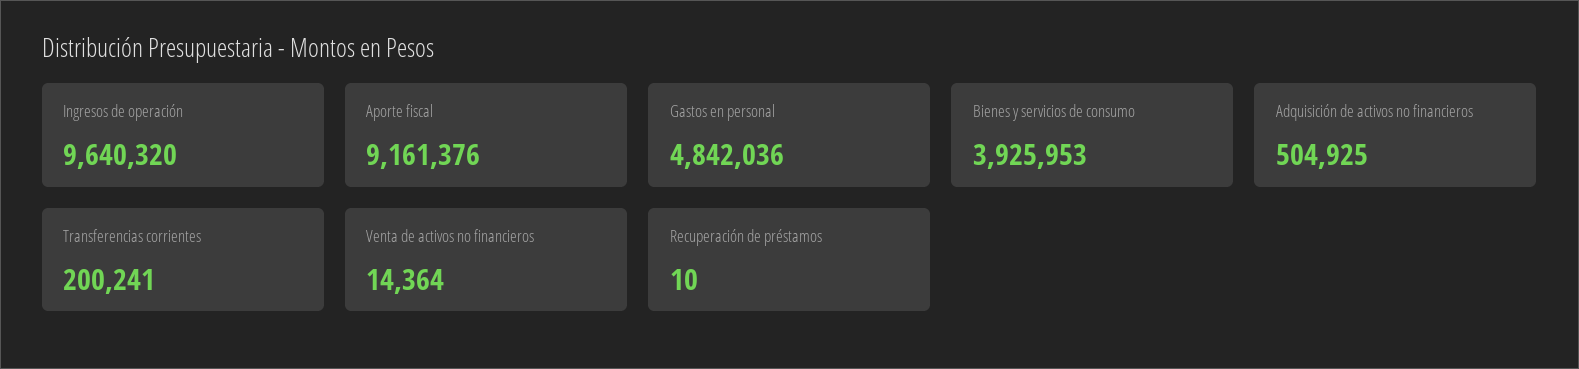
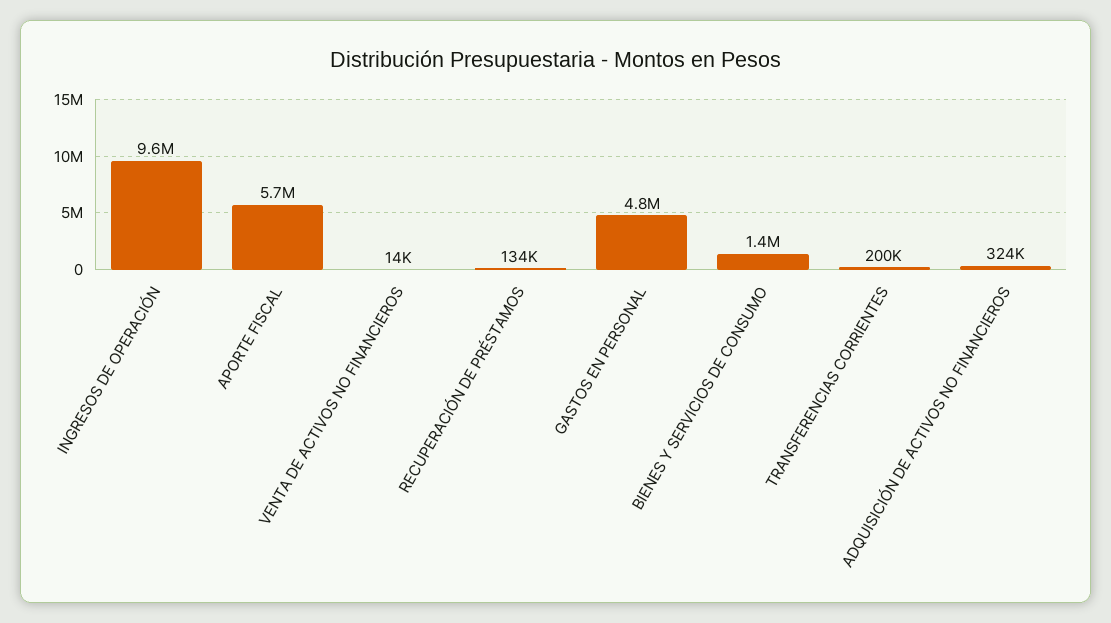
Aporte fiscal: 9161376 -> 5700000
Bienes y servicios de consumo: 3925953 -> 1400000
Adquisición de activos no financieros: 504925 -> 324000
Recuperación de préstamos: 10 -> 134000

